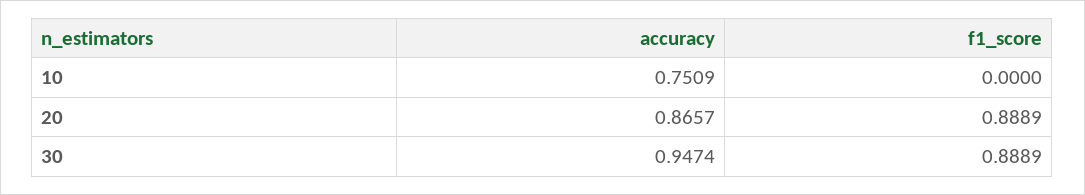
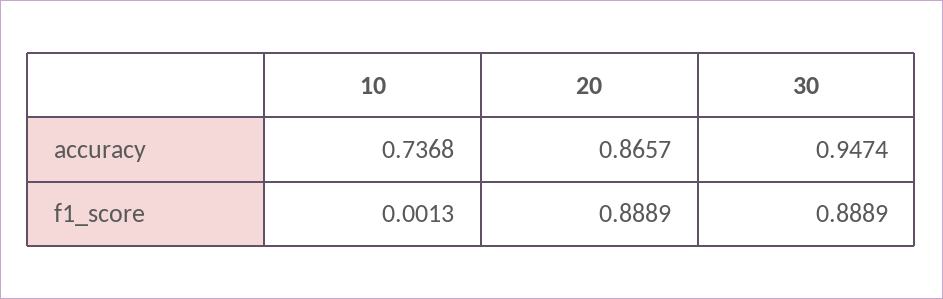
accuracy, 10: 0.7509 -> 0.7368
f1_score, 10: 0 -> 0.0013

